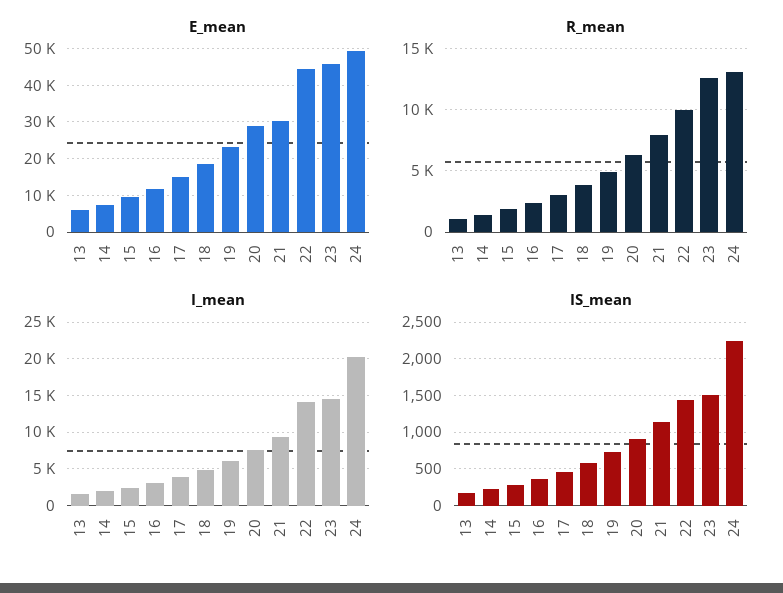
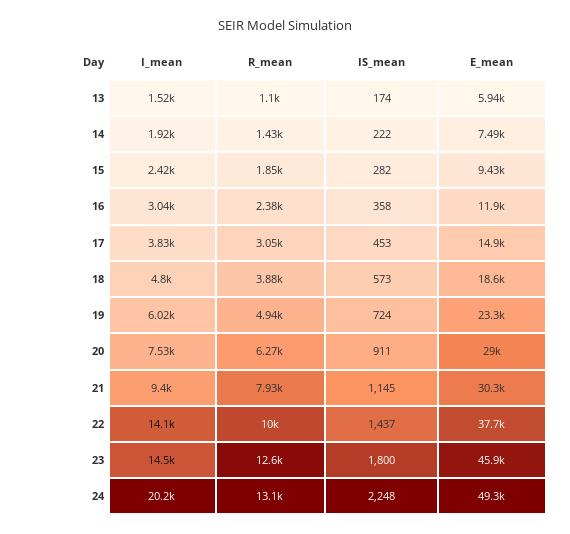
E_mean, 22: 44000 -> 37700
IS_mean, 23: 1500 -> 1800

